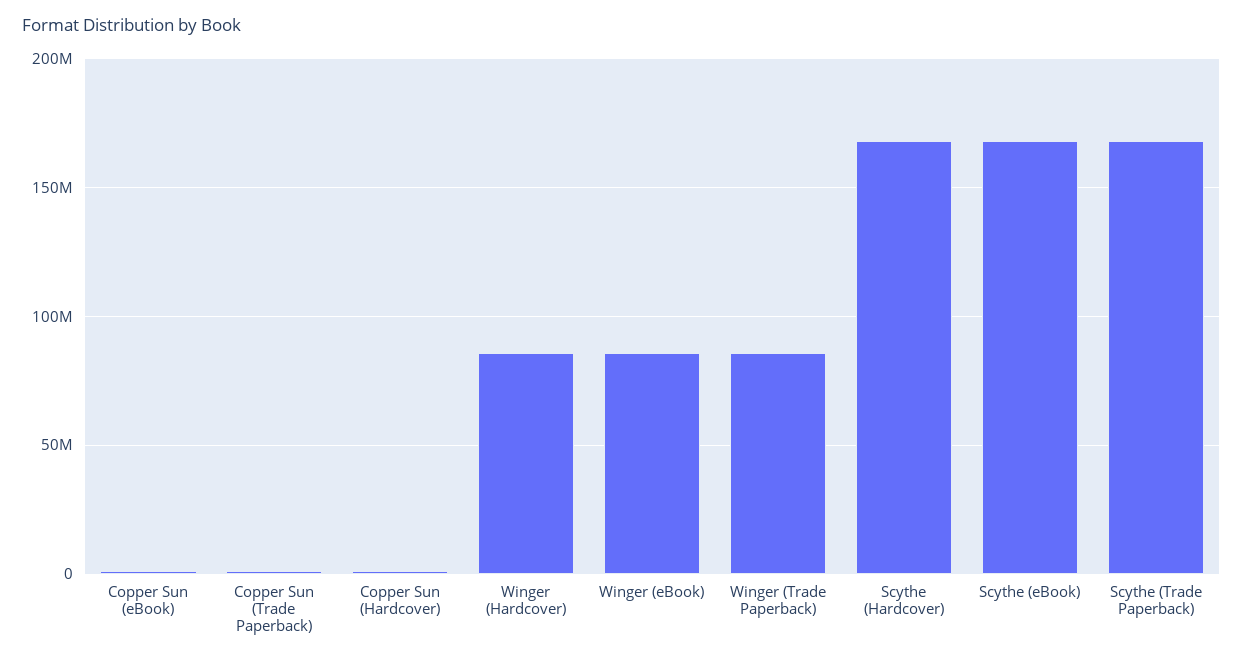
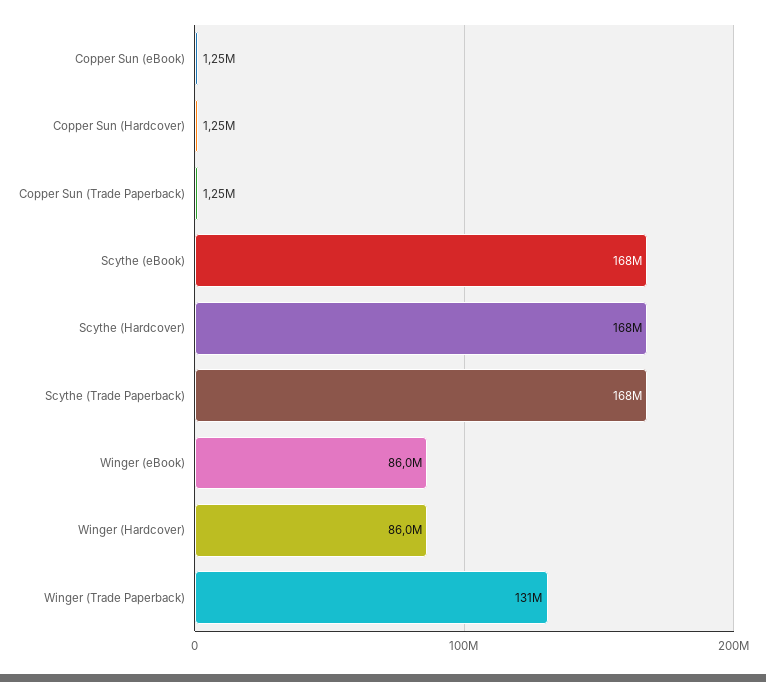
Winger (Trade Paperback): 85000000 -> 131000000

